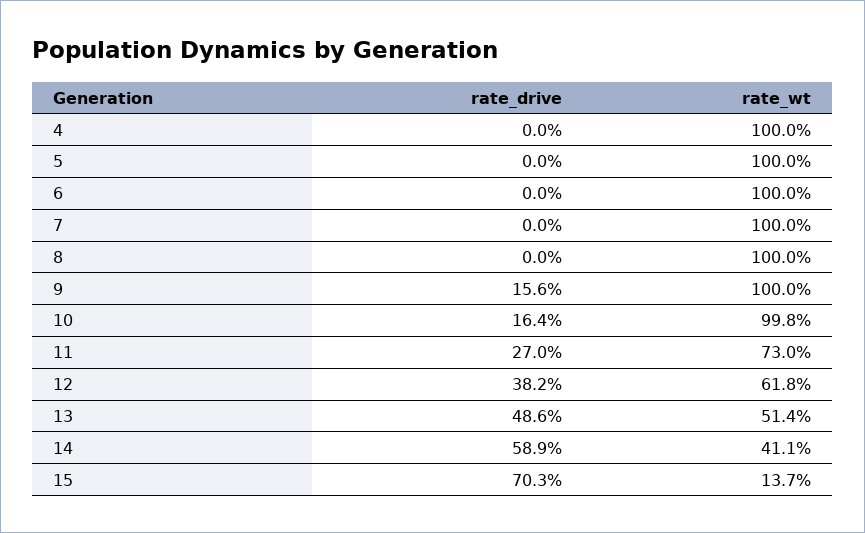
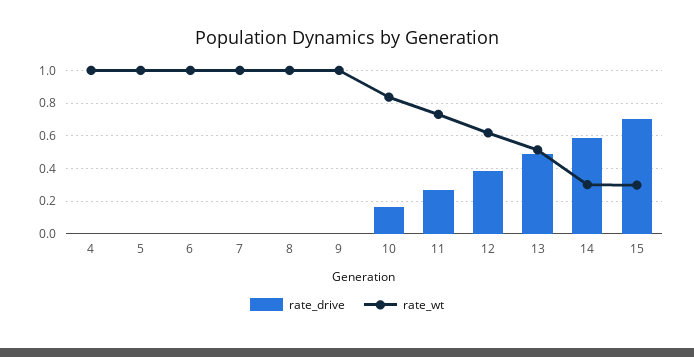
rate_drive, 9: 0.156 -> 0
rate_wt, 10: 0.998 -> 0.85
rate_wt, 14: 0.411 -> 0.3
rate_wt, 15: 0.137 -> 0.3

